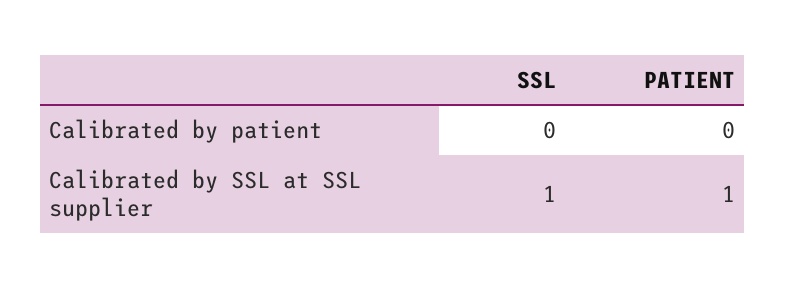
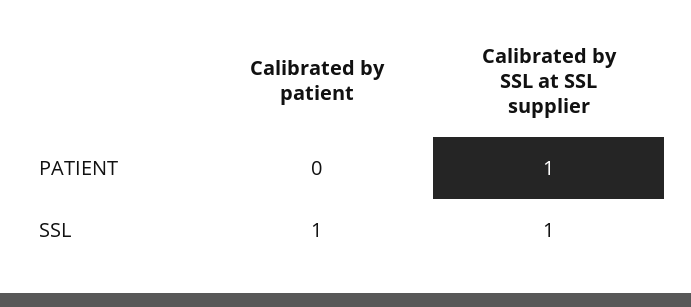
SSL, Calibrated by patient: 0 -> 1

